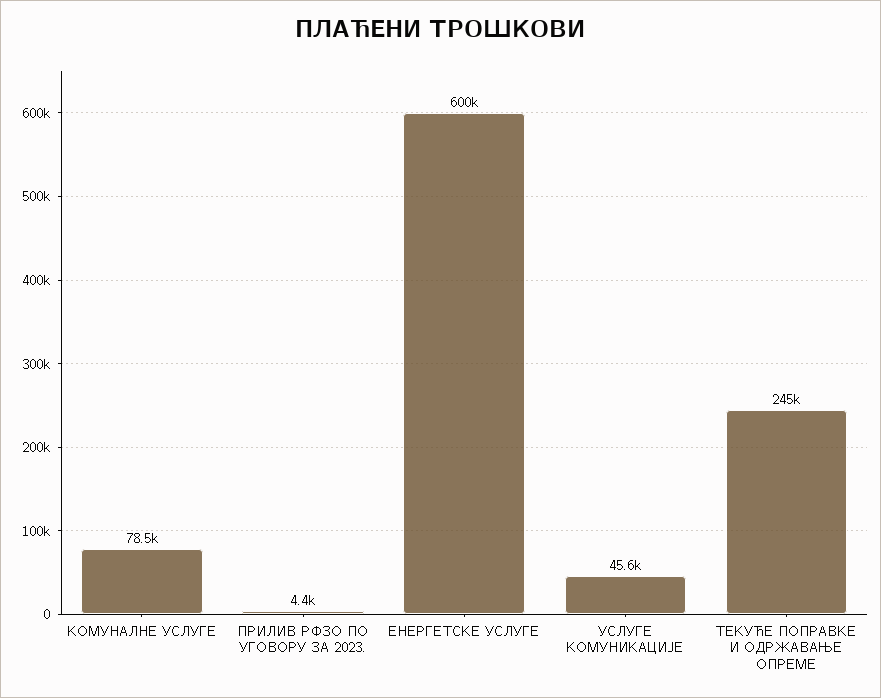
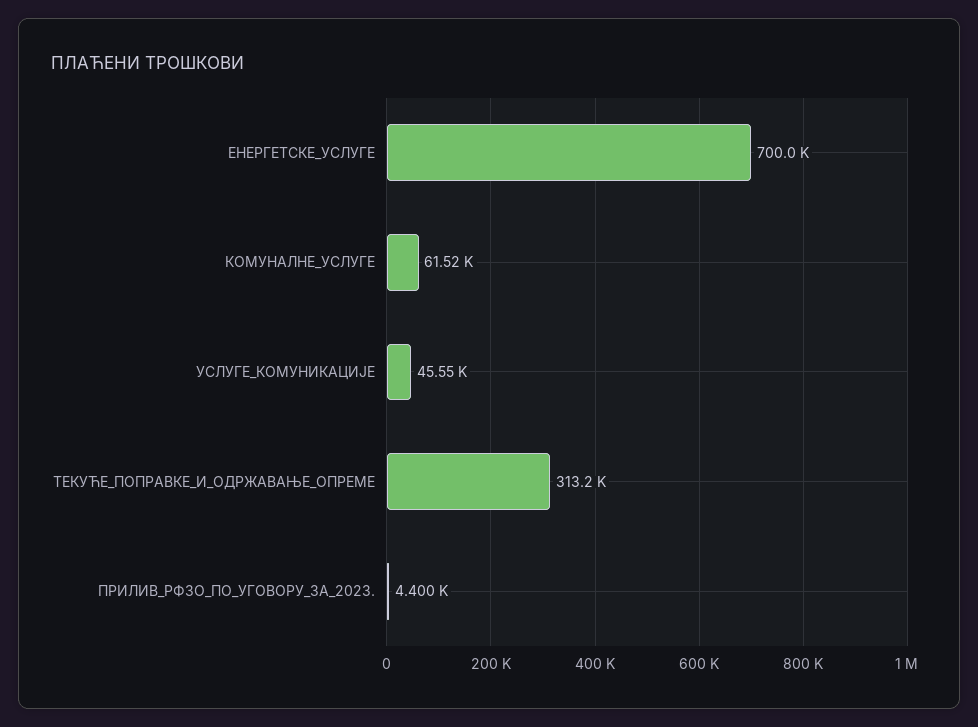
КОМУНАЛНЕ УСЛУГЕ: 78500 -> 61520
ЕНЕРГЕТСКЕ УСЛУГЕ: 600000 -> 700000
ТЕКУЋЕ ПОПРАВКЕ И ОДРЖАВАЊЕ ОПРЕМЕ: 245000 -> 313200

